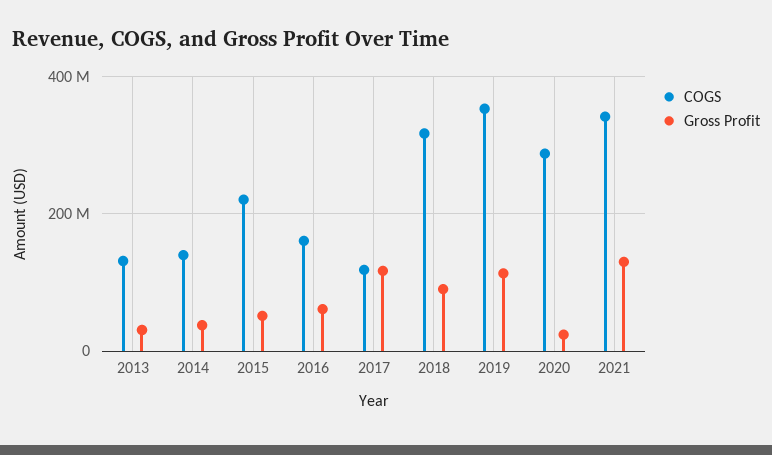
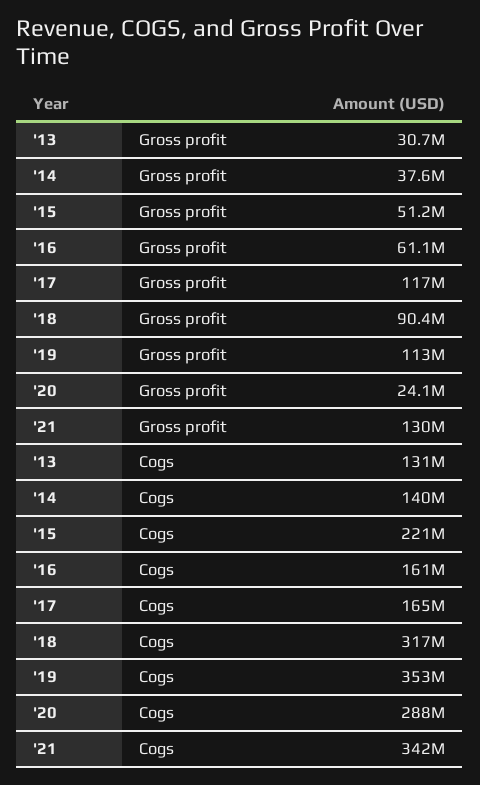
COGS, 2017: 120000000 -> 165000000

